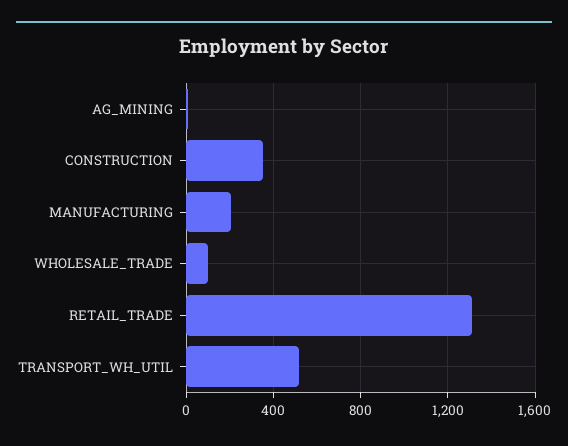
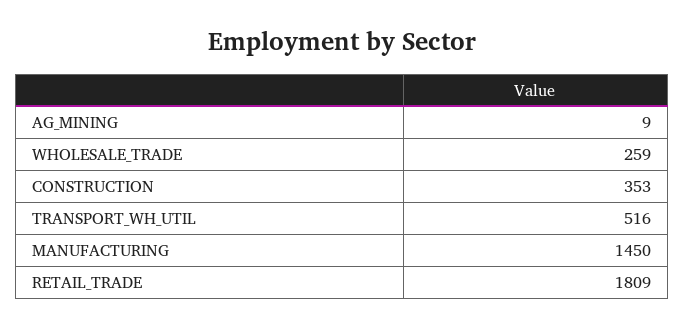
MANUFACTURING: 200 -> 1450
WHOLESALE_TRADE: 100 -> 259
RETAIL_TRADE: 1300 -> 1809

